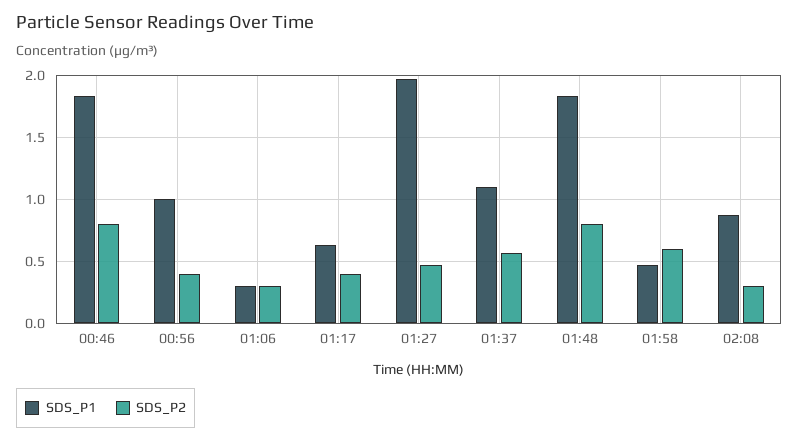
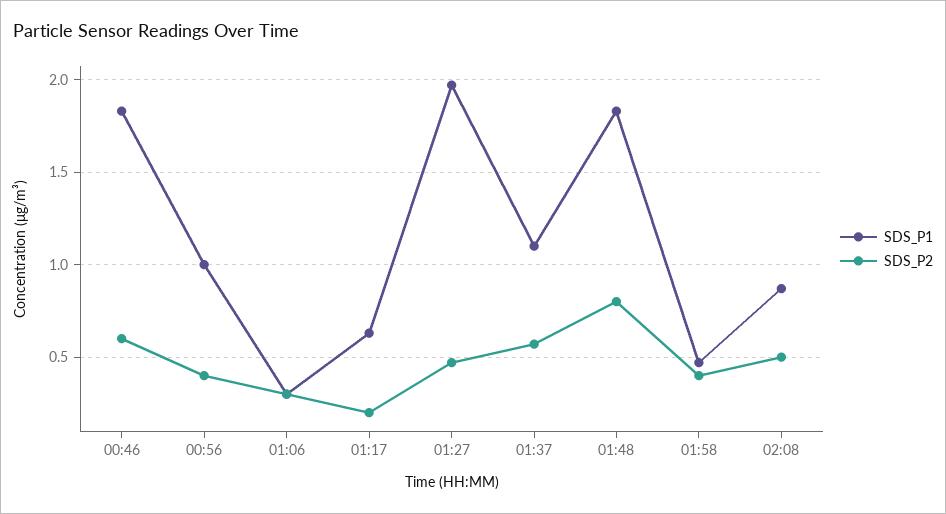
SDS_P2, 00:46: 0.8 -> 0.6
SDS_P2, 01:17: 0.4 -> 0.2
SDS_P2, 01:58: 0.6 -> 0.4
SDS_P2, 02:08: 0.3 -> 0.5

